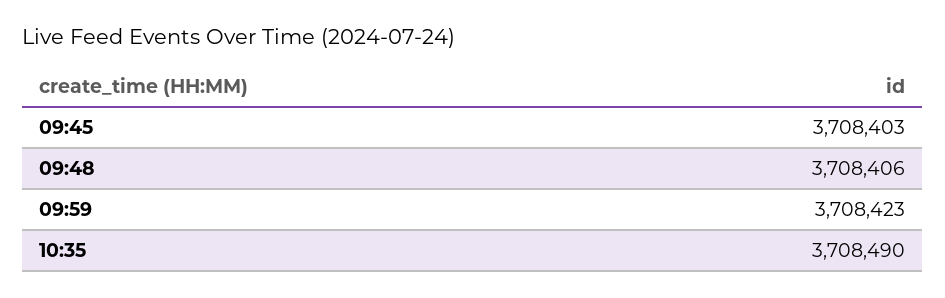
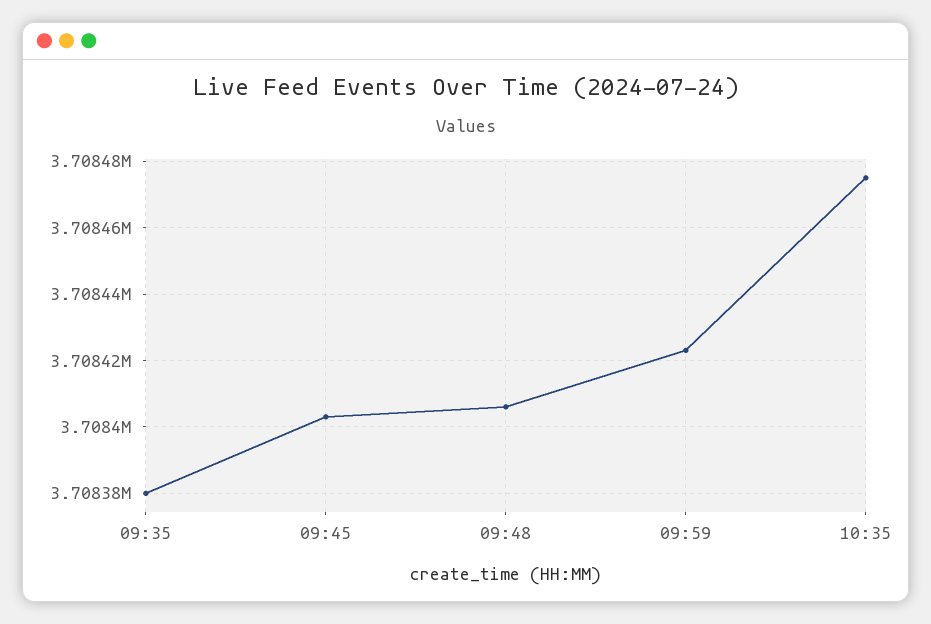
10:35: 3708490 -> 3708475
09:35: none -> 3708380

